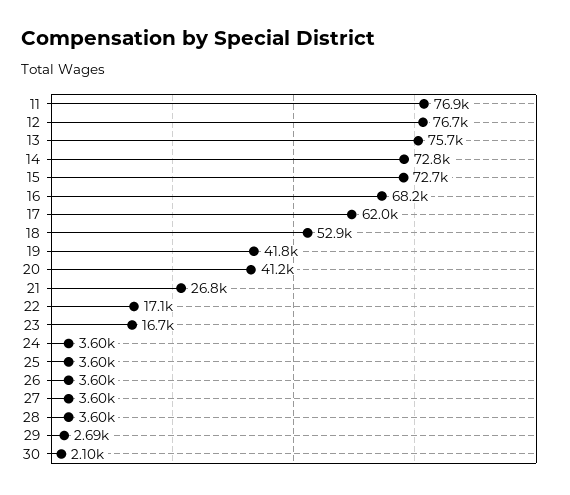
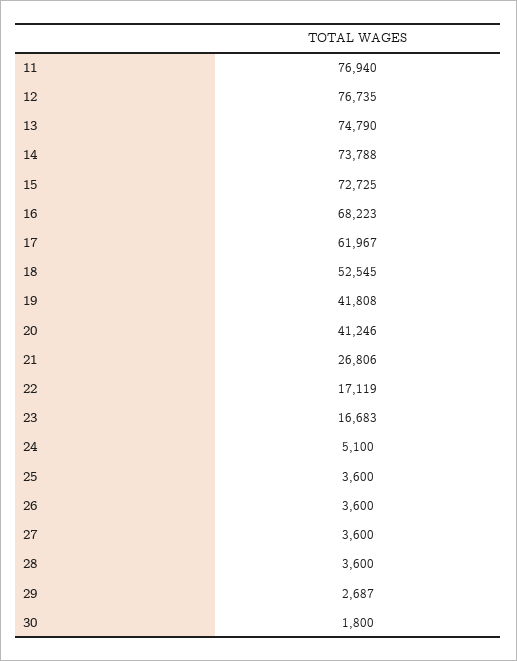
13: 75700 -> 74790
14: 72800 -> 73788
18: 52900 -> 52545
24: 3600 -> 5100
30: 2100 -> 1800

